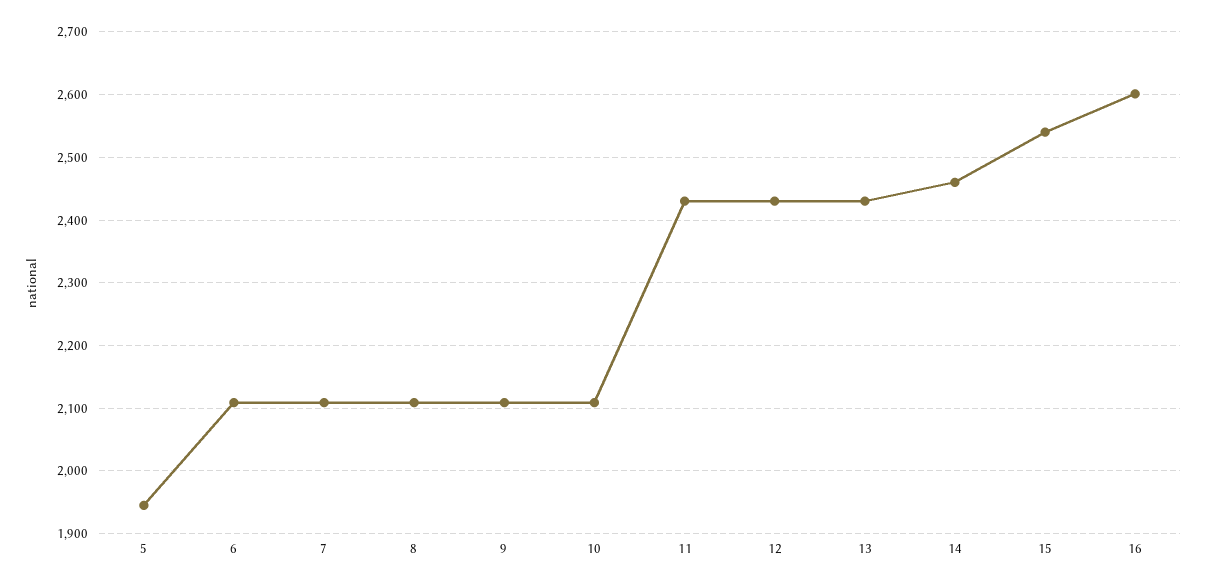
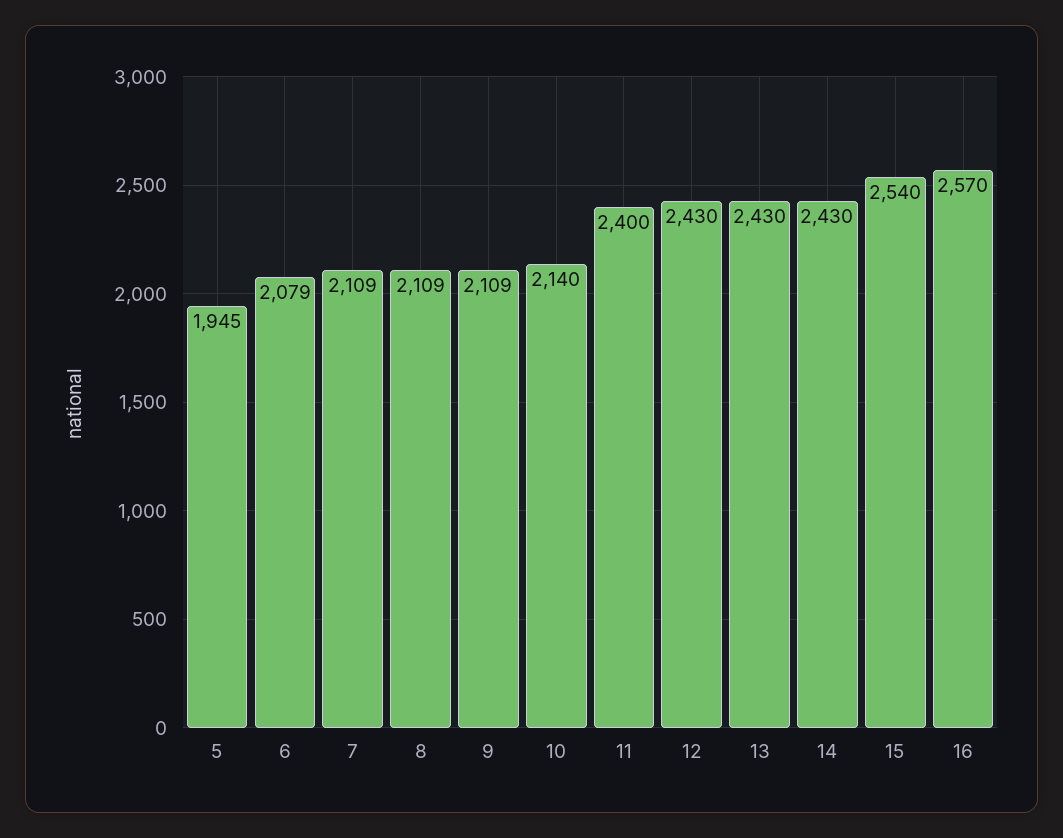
6: 2110 -> 2079
10: 2110 -> 2140
11: 2430 -> 2400
14: 2460 -> 2430
16: 2600 -> 2570

